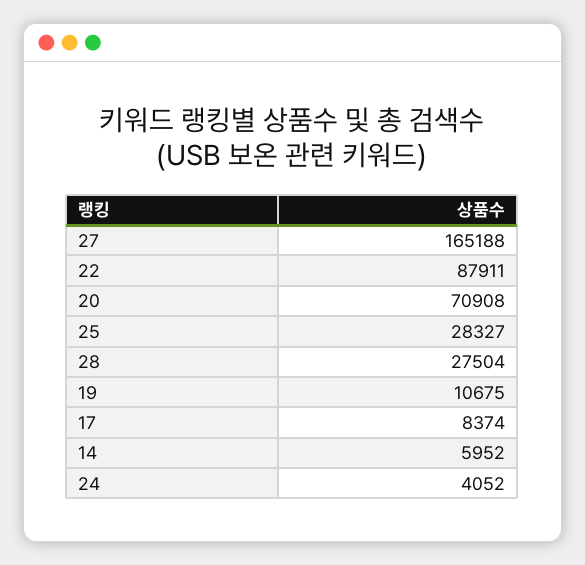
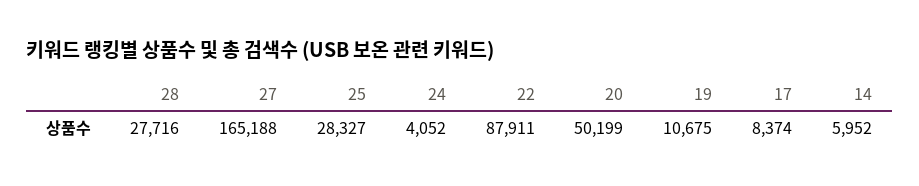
20: 70908 -> 50199
28: 27504 -> 27716

